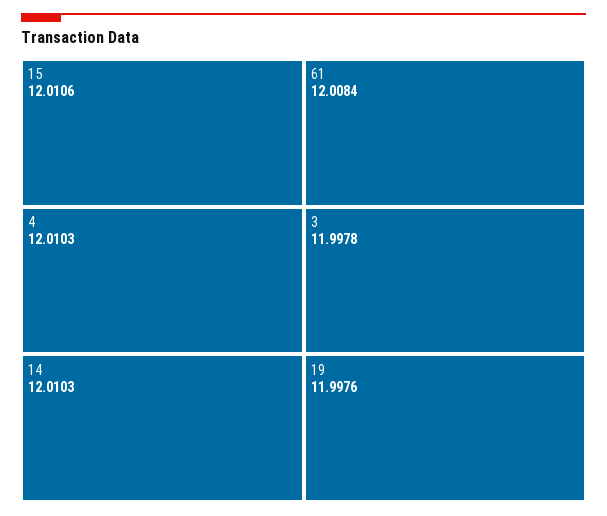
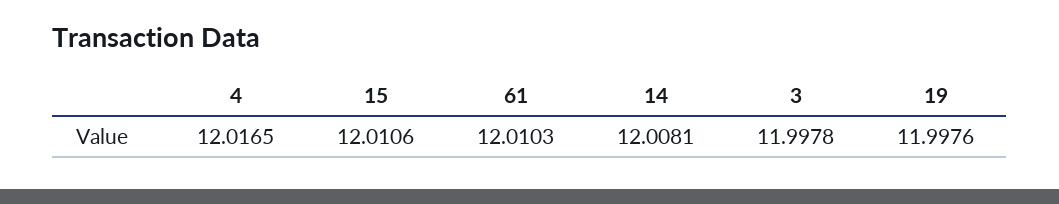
4: 12.0103 -> 12.0165
14: 12.0103 -> 12.0081
61: 12.0084 -> 12.0103

